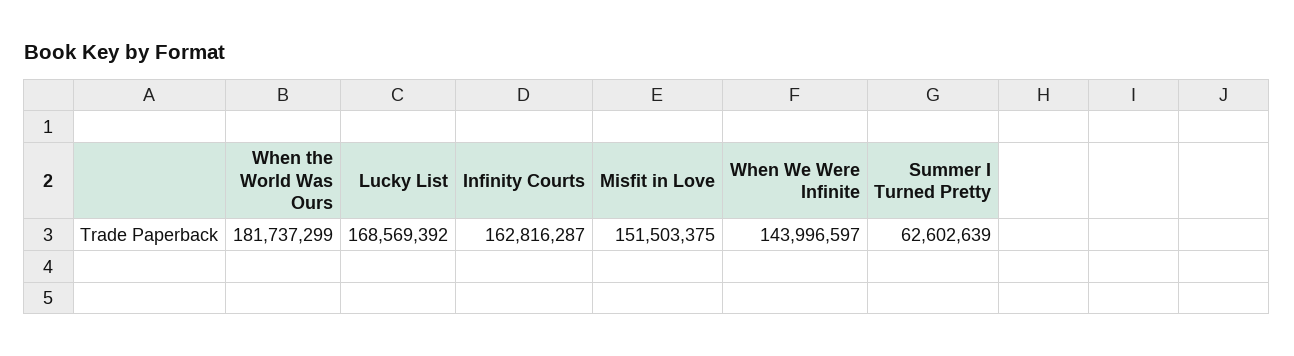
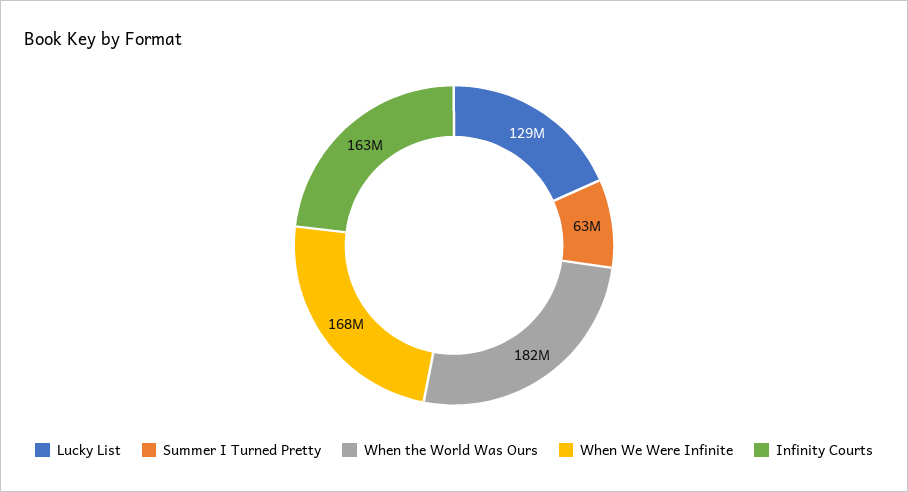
Lucky List: 168569392 -> 129000000
Misfit in Love: 151503375 -> none
When We Were Infinite: 143996597 -> 168000000

